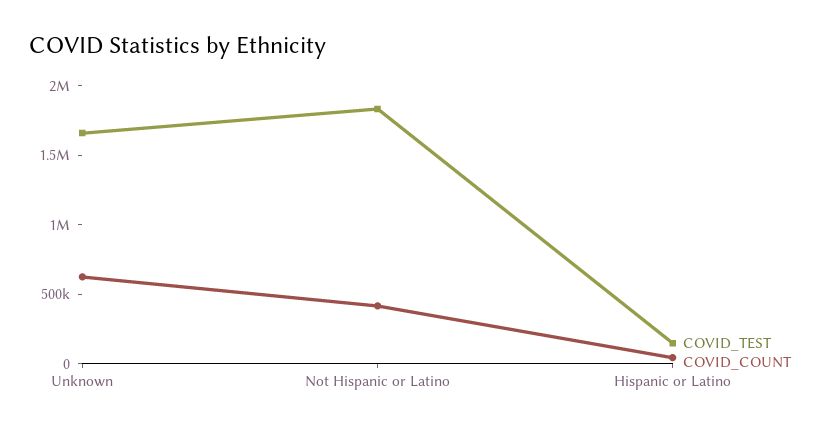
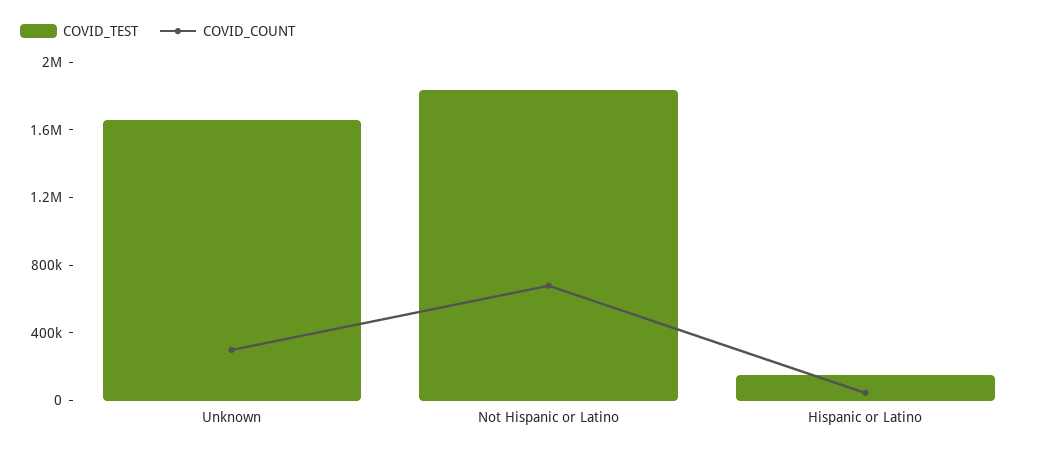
COVID_COUNT, Unknown: 600000 -> 300000
COVID_COUNT, Not Hispanic or Latino: 400000 -> 700000

